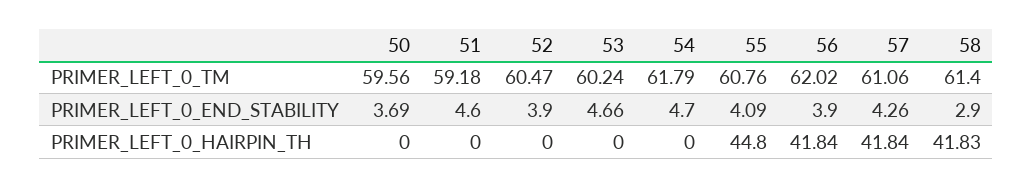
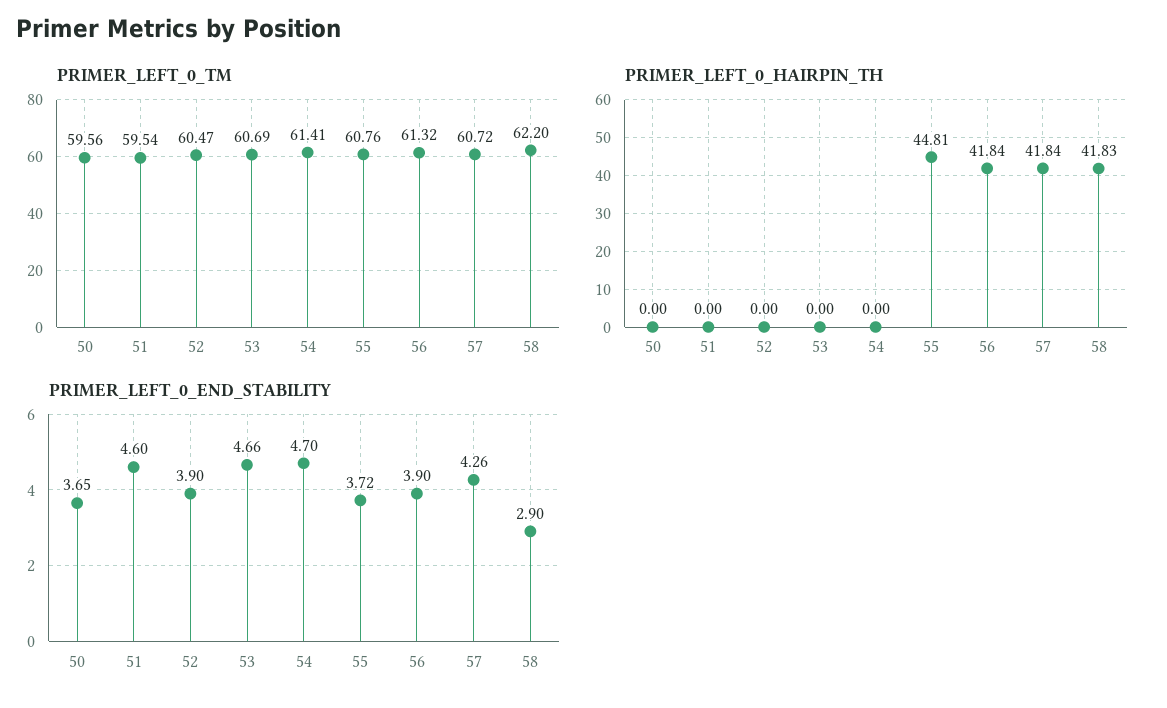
PRIMER_LEFT_0_TM, 51: 59.18 -> 59.54
PRIMER_LEFT_0_TM, 53: 60.24 -> 60.69
PRIMER_LEFT_0_TM, 54: 61.79 -> 61.41
PRIMER_LEFT_0_TM, 56: 62.02 -> 61.32
PRIMER_LEFT_0_TM, 57: 61.06 -> 60.72
PRIMER_LEFT_0_TM, 58: 61.4 -> 62.2
PRIMER_LEFT_0_END_STABILITY, 50: 3.69 -> 3.65
PRIMER_LEFT_0_END_STABILITY, 55: 4.09 -> 3.72
PRIMER_LEFT_0_HAIRPIN_TH, 55: 44.8 -> 44.81

